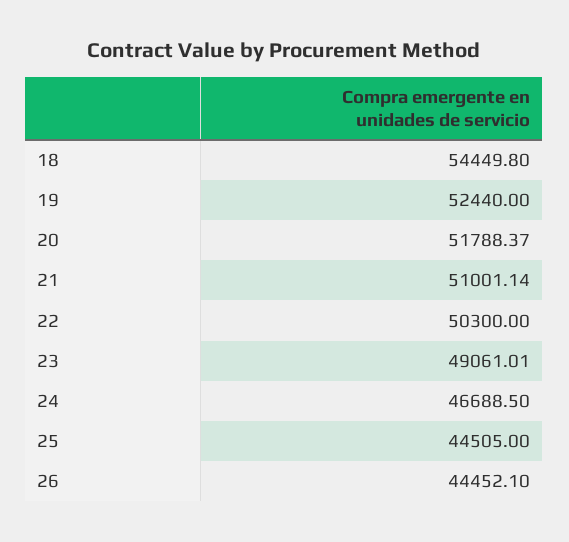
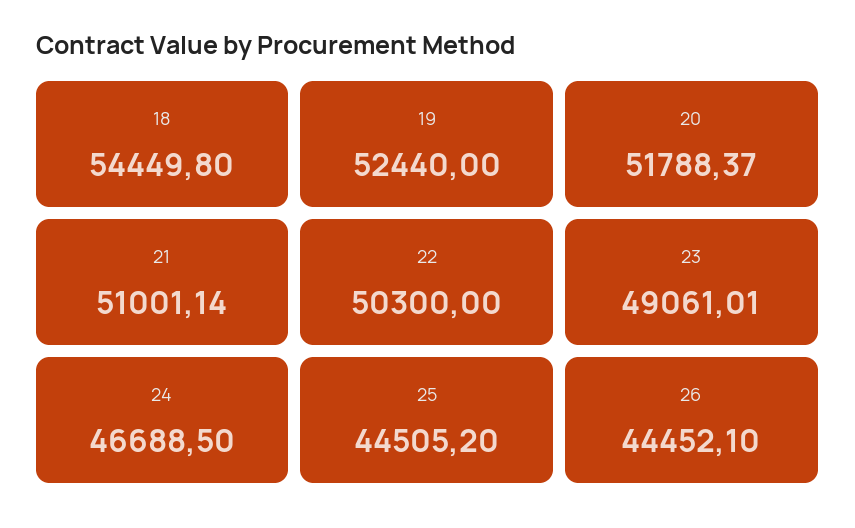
25: 44505 -> 44505.2

